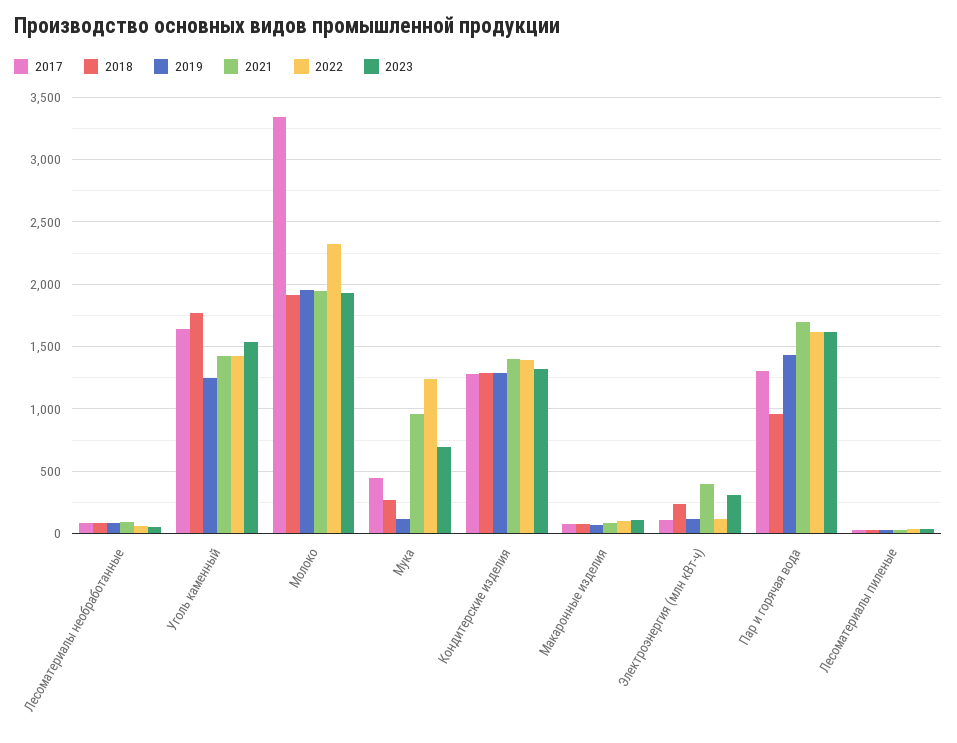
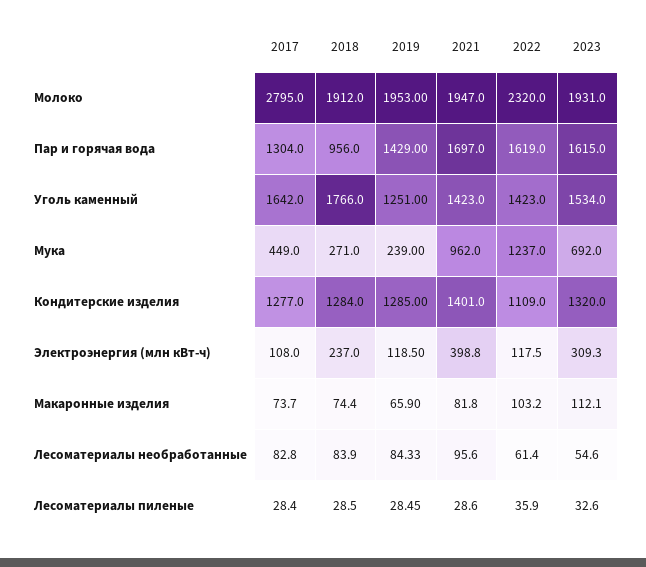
2017, Молоко: 3350 -> 2795
2019, Мука: 100 -> 239
2022, Кондитерские изделия: 1400 -> 1109

